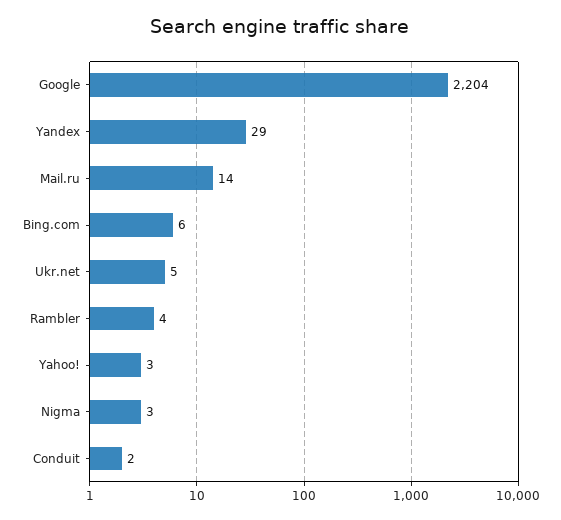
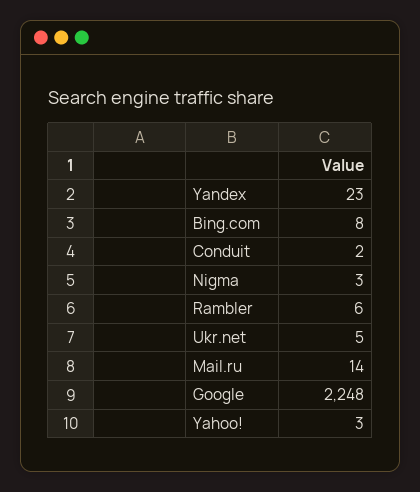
Google: 2204 -> 2248
Yandex: 29 -> 23
Bing.com: 6 -> 8
Rambler: 4 -> 6

